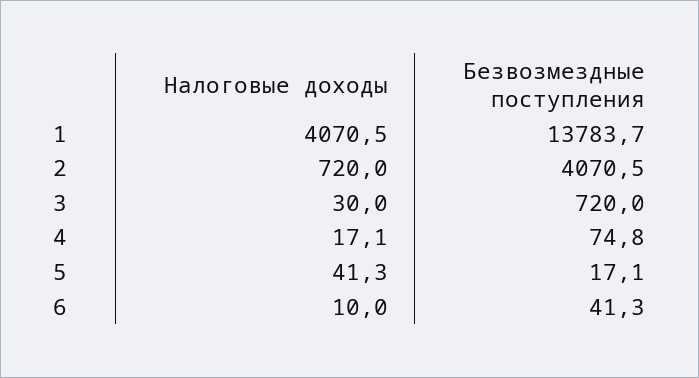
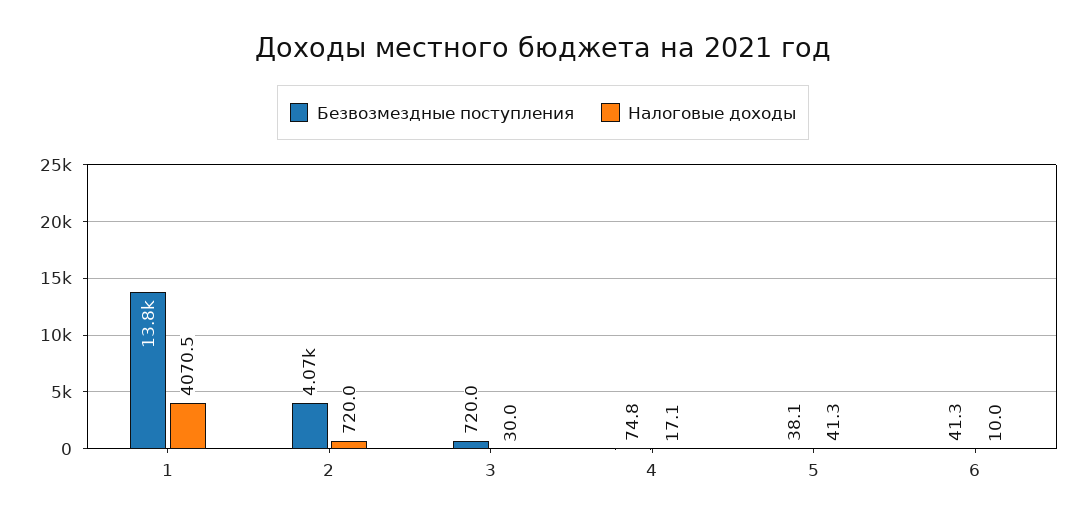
Безвозмездные поступления, 5: 17.1 -> 38.1

